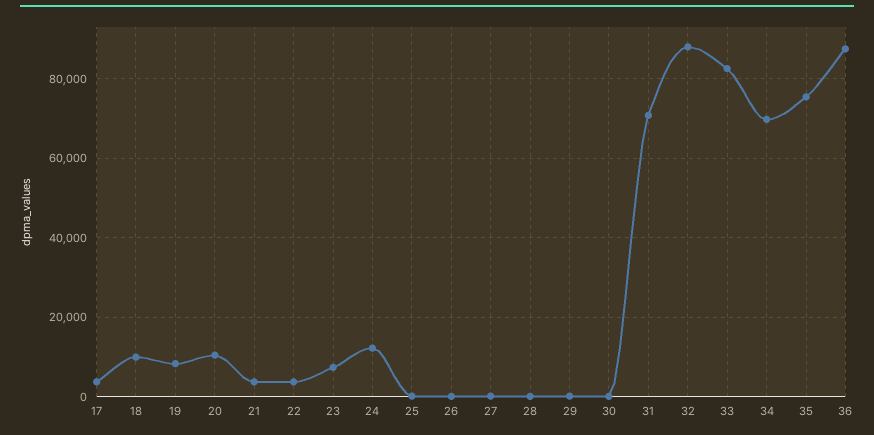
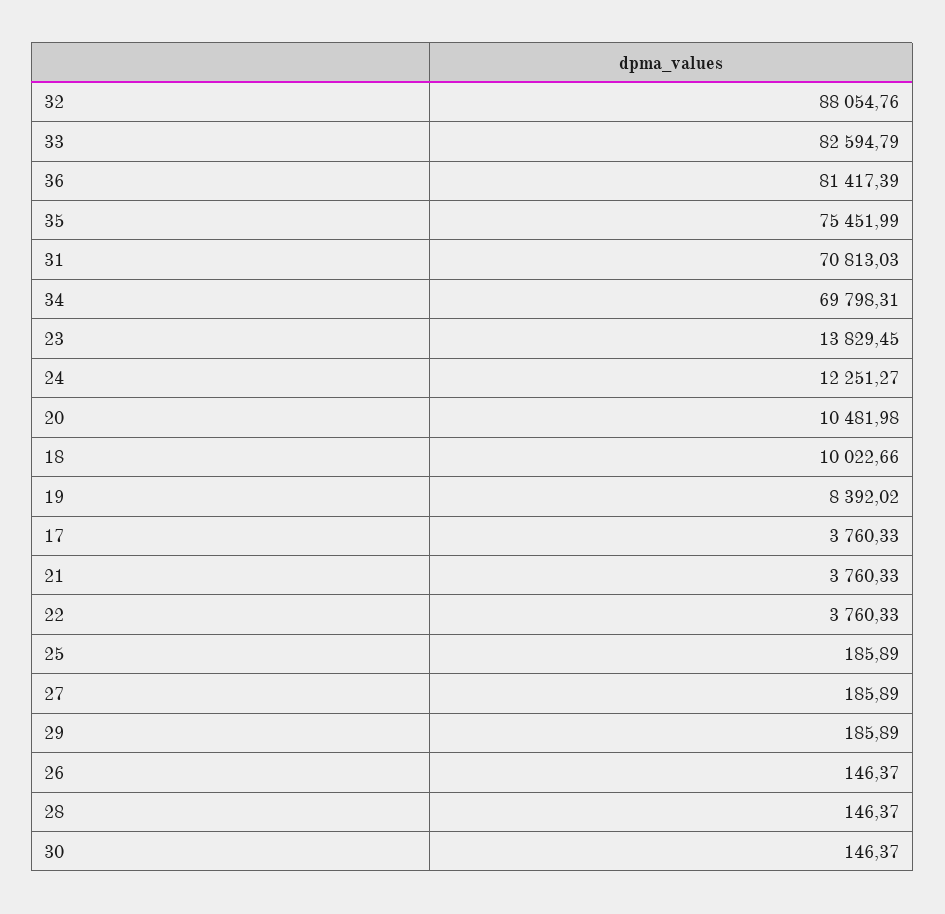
23: 8000 -> 13829.45
36: 88000 -> 81417.39

